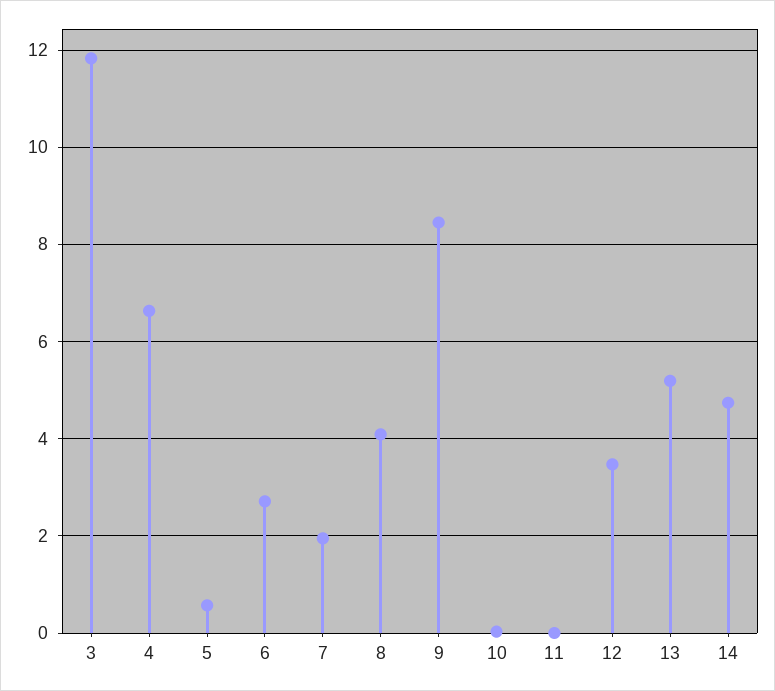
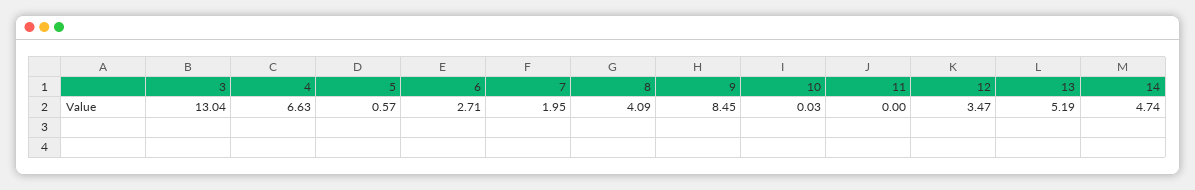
3: 11.8 -> 13.04

